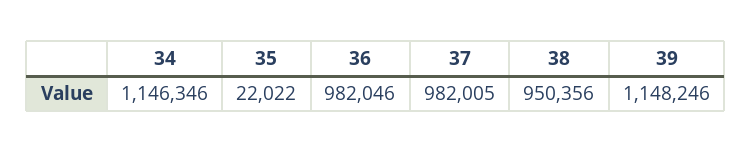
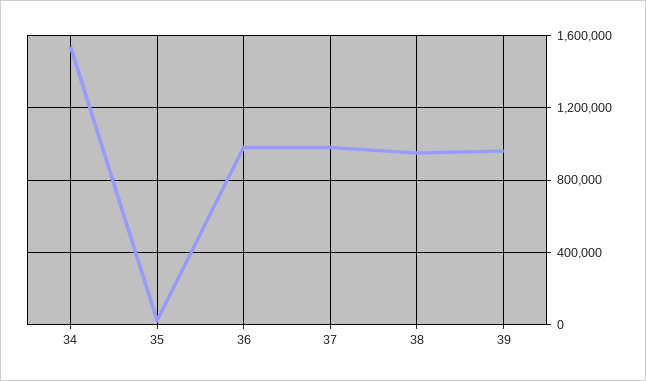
34: 1146346 -> 1550000
39: 1148246 -> 950000

